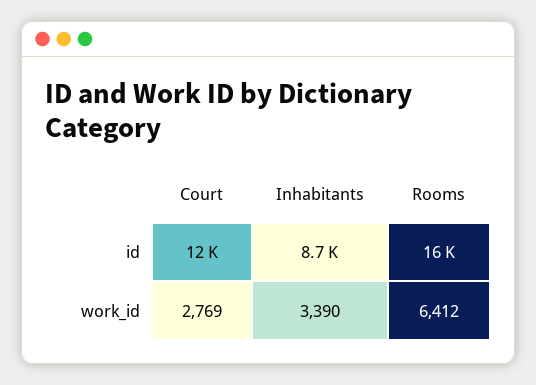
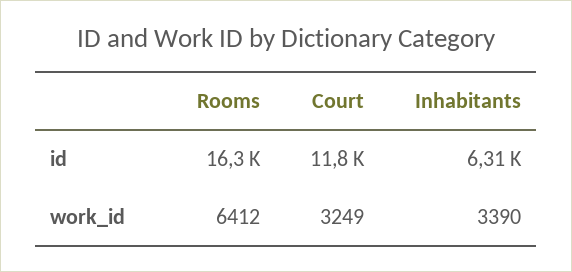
Inhabitants, id: 8700 -> 6310
Court, work_id: 2769 -> 3249

